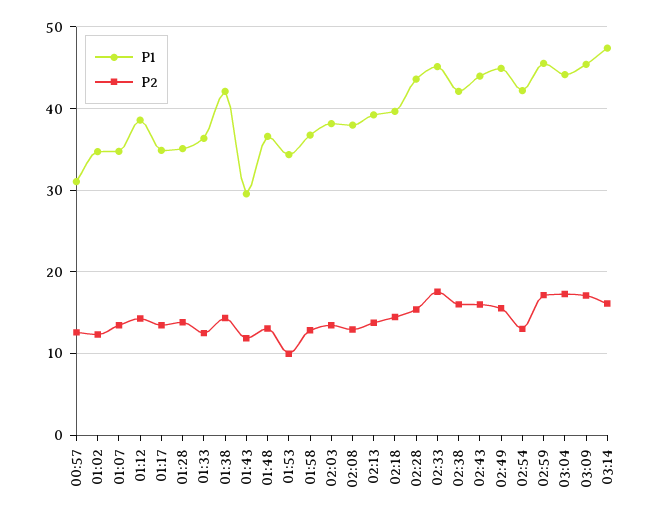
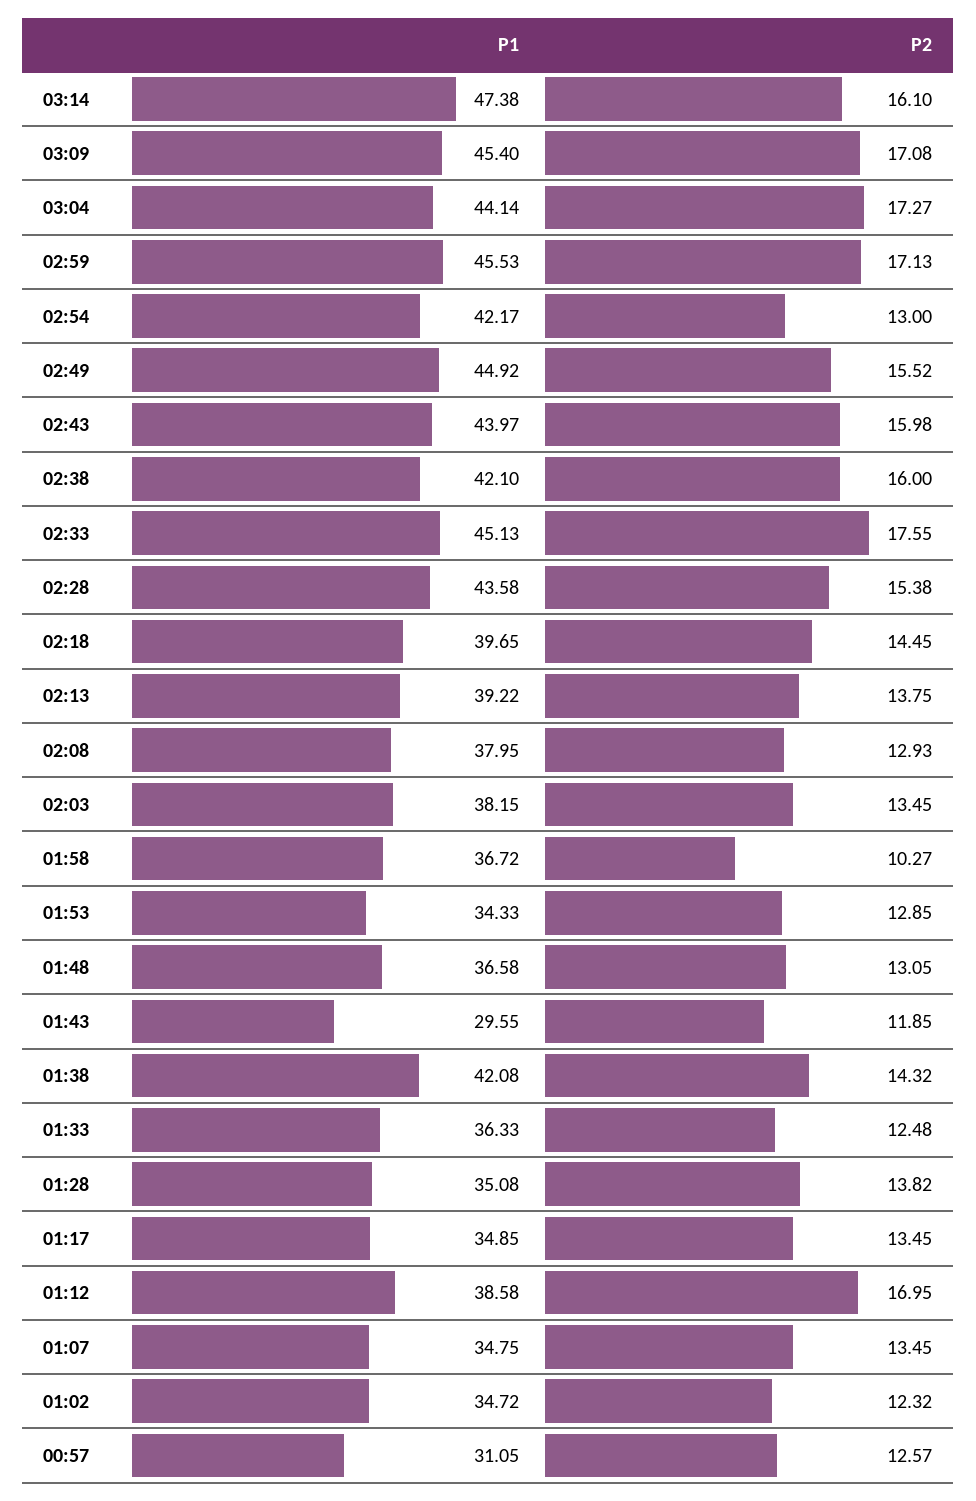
P2, 01:12: 14 -> 16.95
P2, 01:53: 10 -> 12.85
P2, 01:58: 13 -> 10.27

